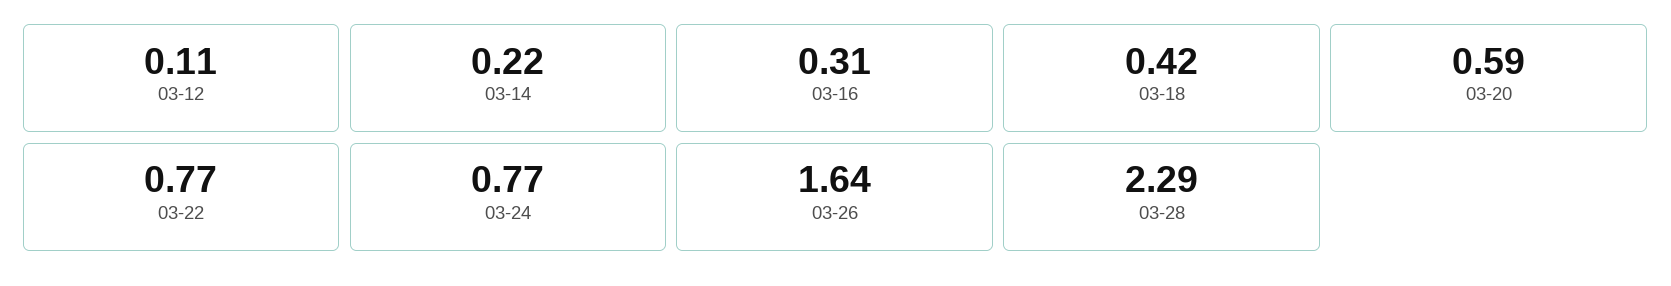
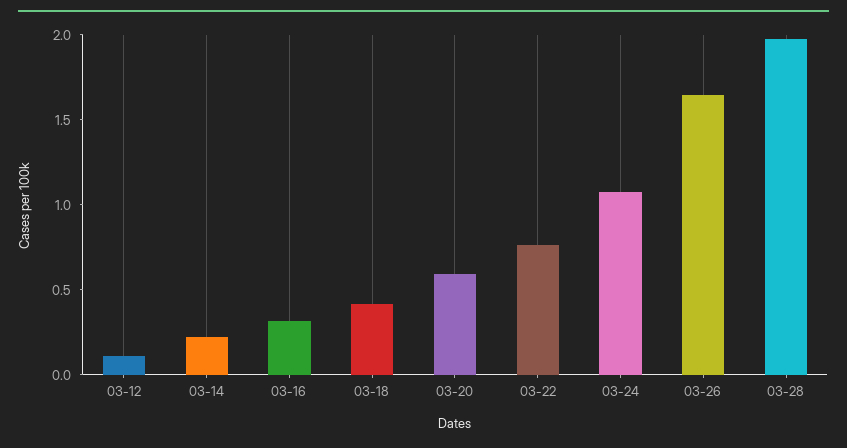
03-24: 0.77 -> 1.1
03-28: 2.29 -> 2

